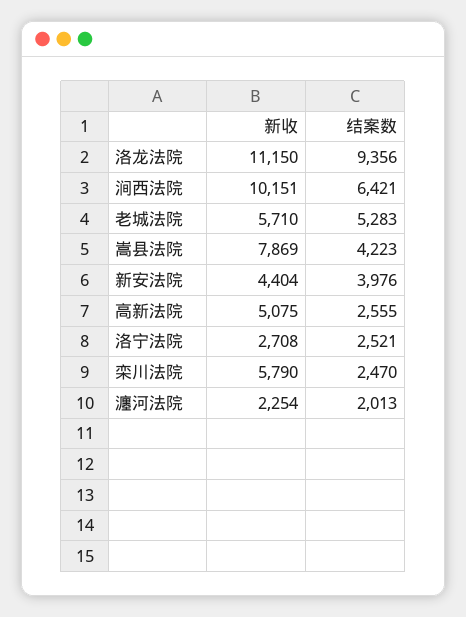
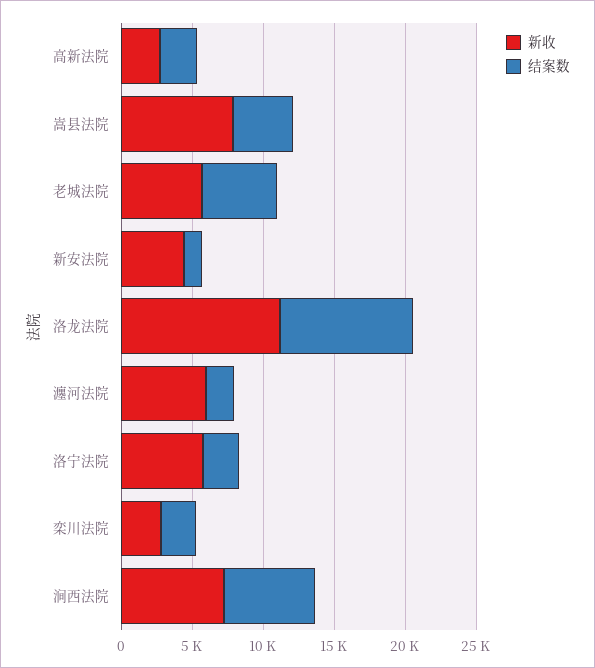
新收, 涧西法院: 10151 -> 7000
结案数, 新安法院: 3976 -> 1000
新收, 高新法院: 5075 -> 3000
新收, 洛宁法院: 2708 -> 6000
新收, 栾川法院: 5790 -> 3000
新收, 瀍河法院: 2254 -> 6000

